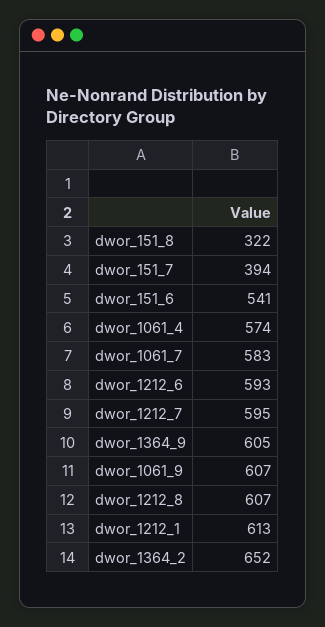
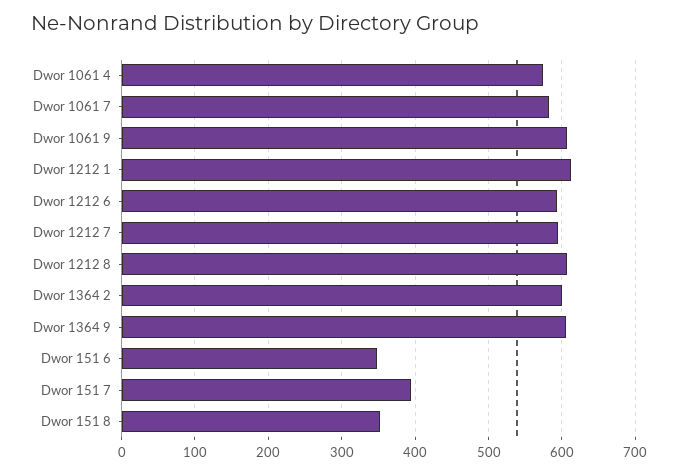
dwor_151_8: 322 -> 350
dwor_151_6: 541 -> 350
dwor_1364_2: 652 -> 600

